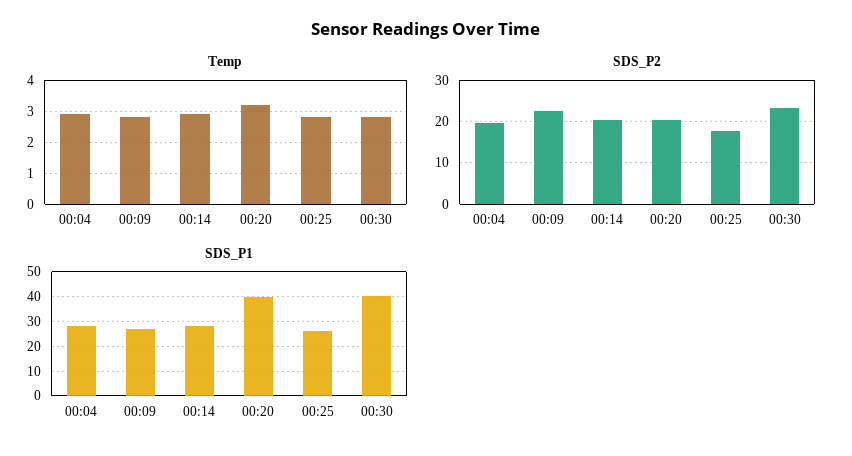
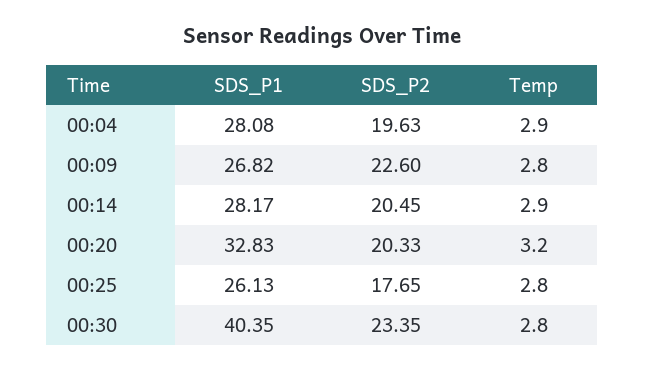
SDS_P1, 00:20: 40 -> 32.83

